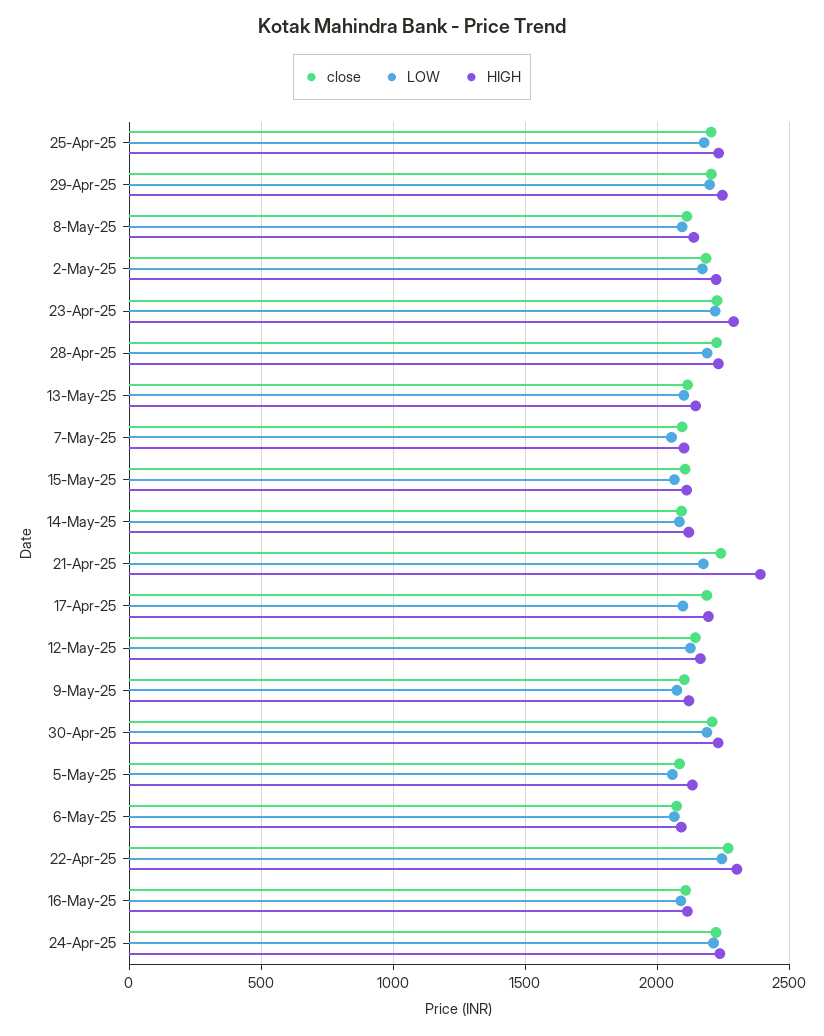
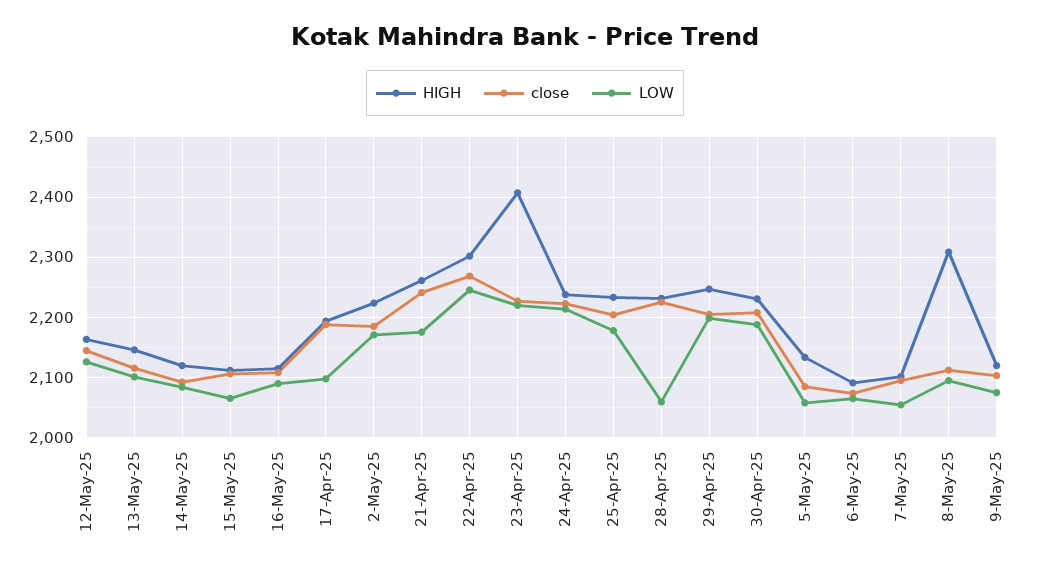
HIGH, 8-May-25: 2150 -> 2310
HIGH, 23-Apr-25: 2300 -> 2410
LOW, 28-Apr-25: 2200 -> 2060
HIGH, 21-Apr-25: 2400 -> 2260

